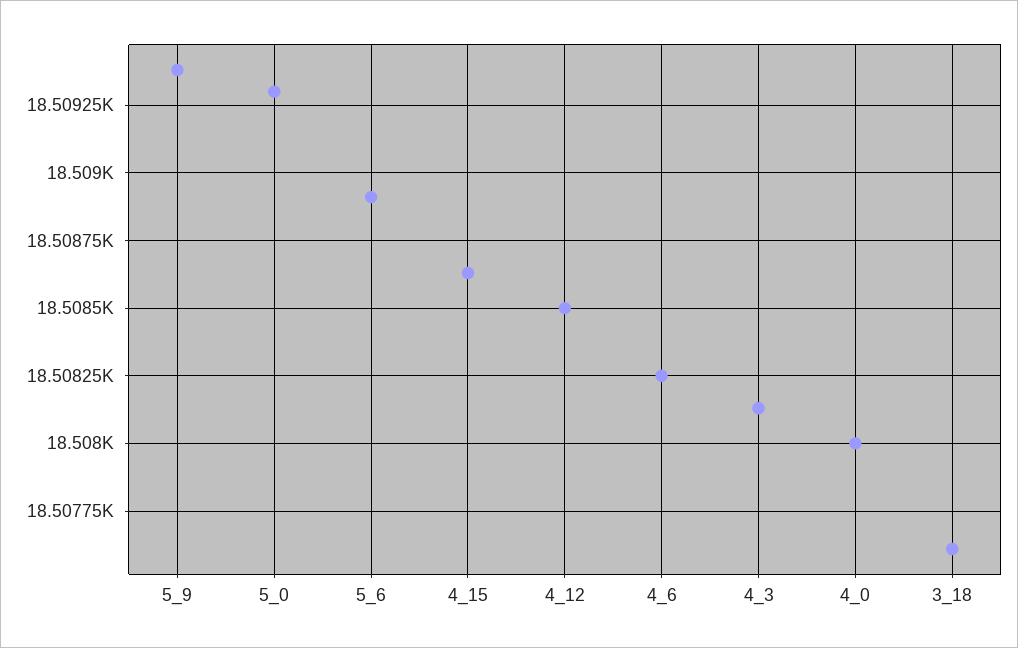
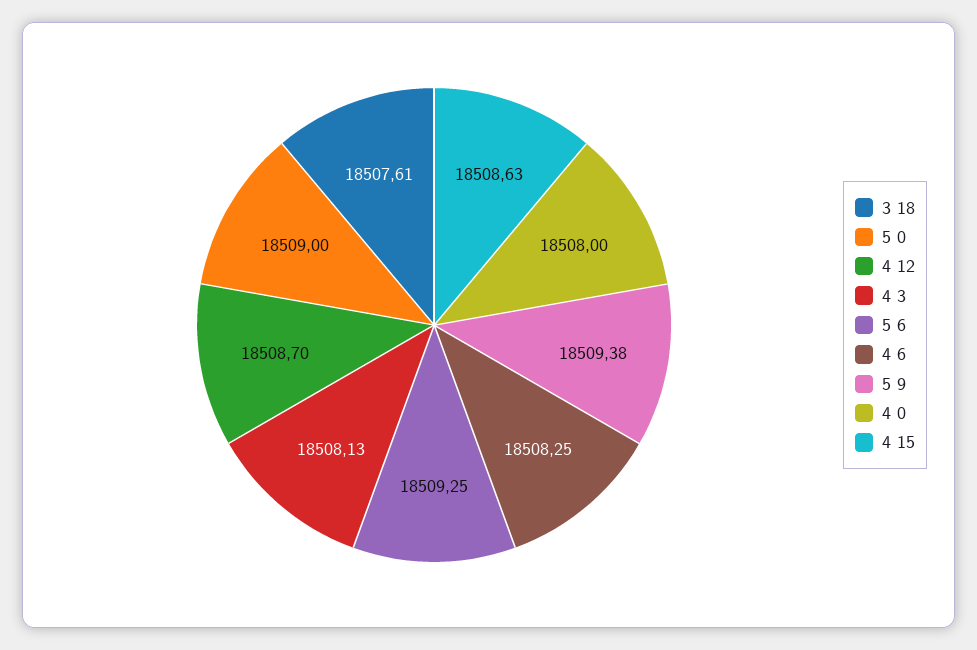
5_0: 18509.3 -> 18509
5_6: 18508.9 -> 18509.25
4_12: 18508.5 -> 18508.7

